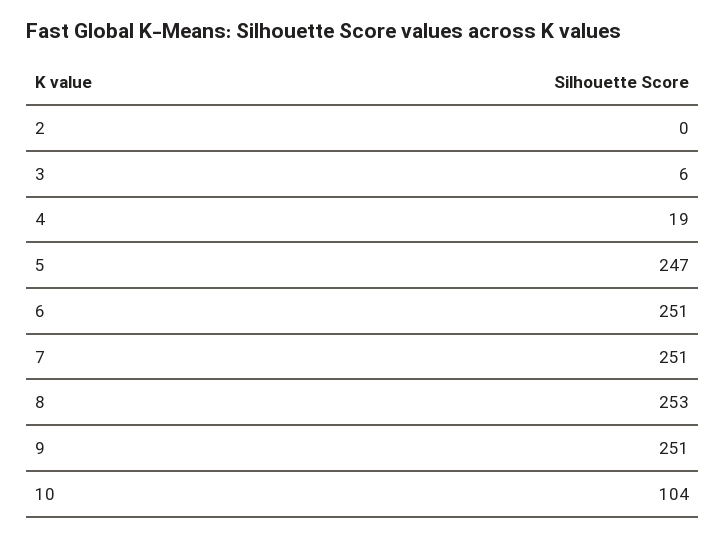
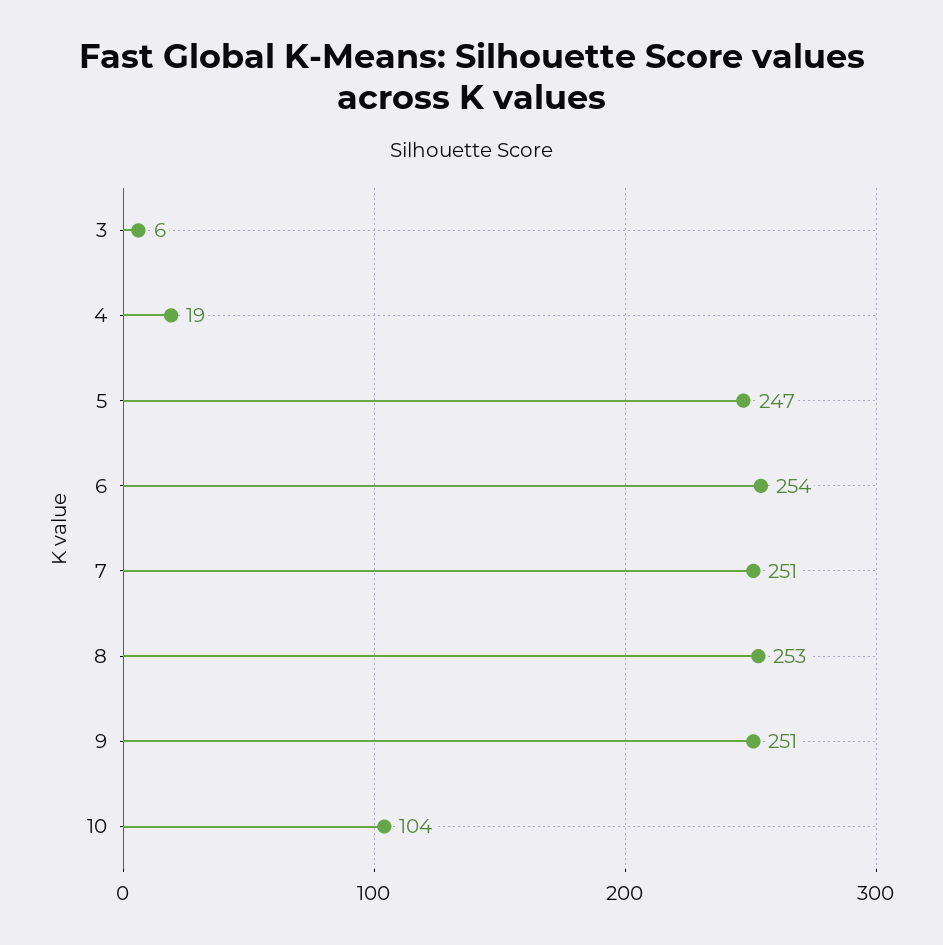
2: 0 -> none
6: 251 -> 254

